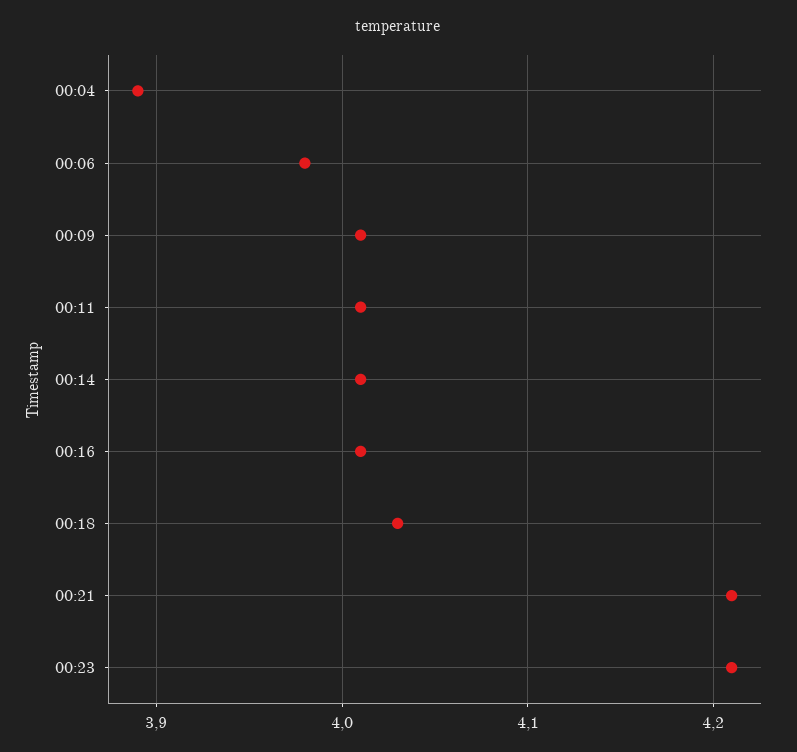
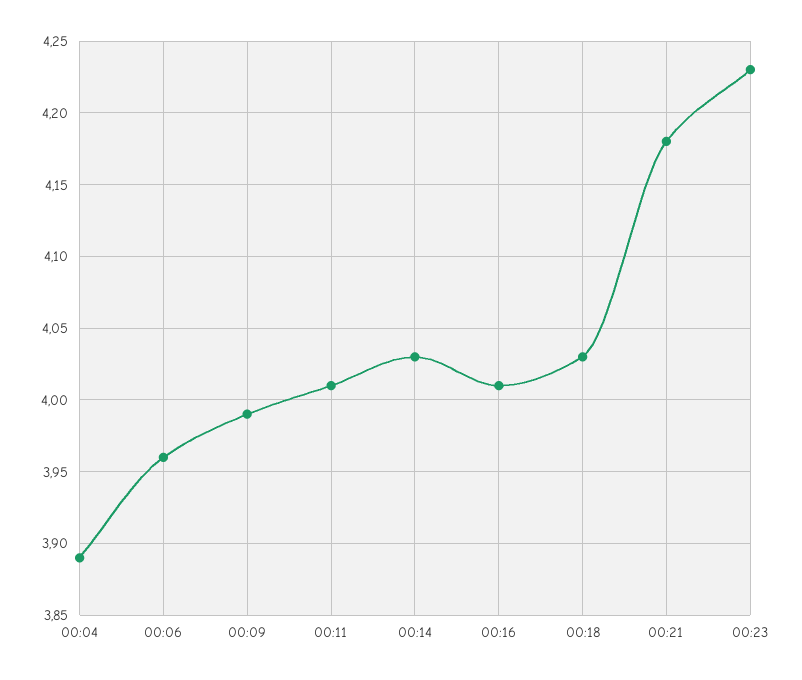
00:06: 3.98 -> 3.96
00:09: 4.01 -> 3.99
00:14: 4.01 -> 4.03
00:21: 4.21 -> 4.18
00:23: 4.21 -> 4.23

